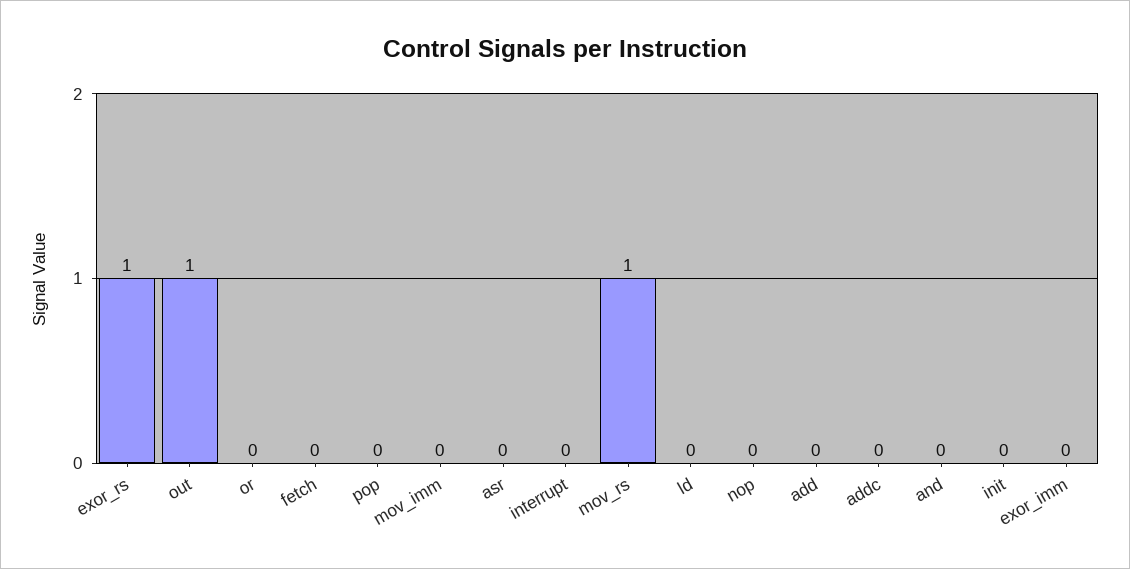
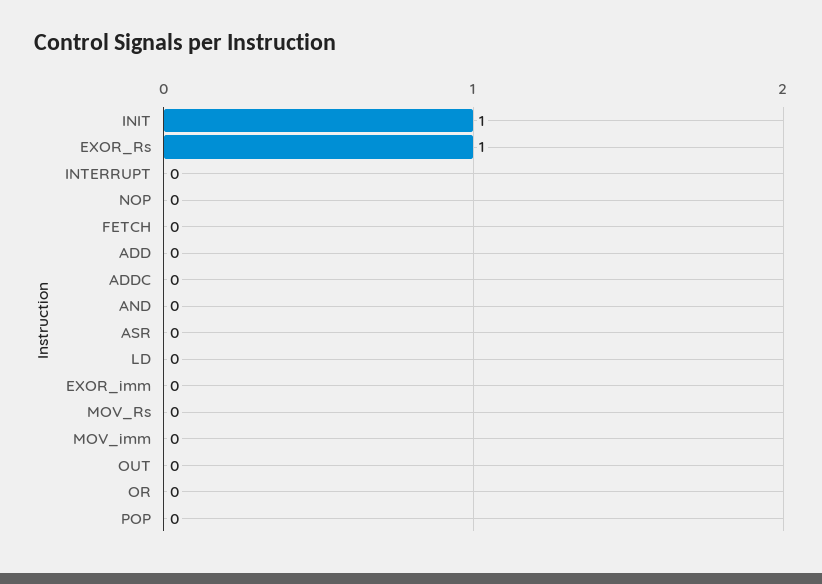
out: 1 -> 0
mov_rs: 1 -> 0
init: 0 -> 1

